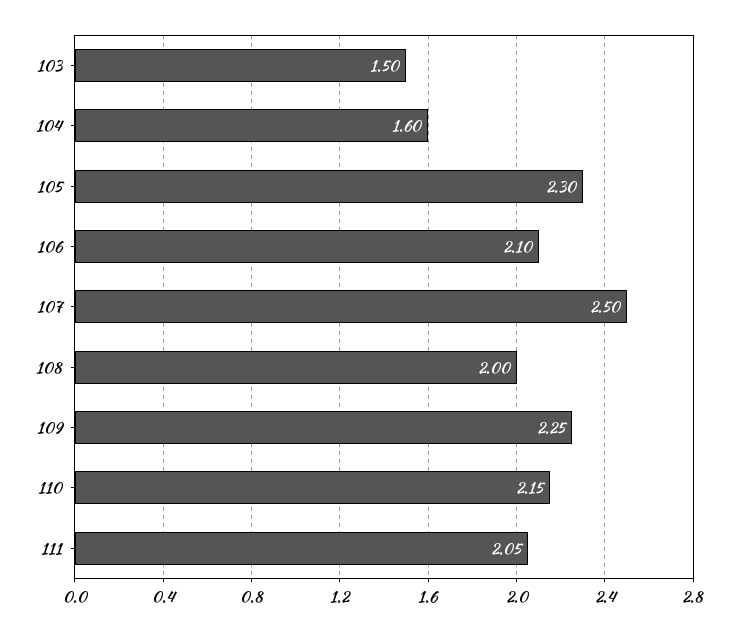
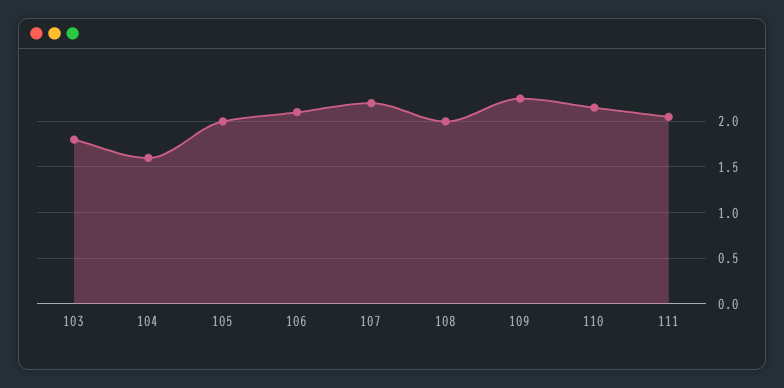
103: 1.5 -> 1.8
105: 2.3 -> 2
107: 2.5 -> 2.2

